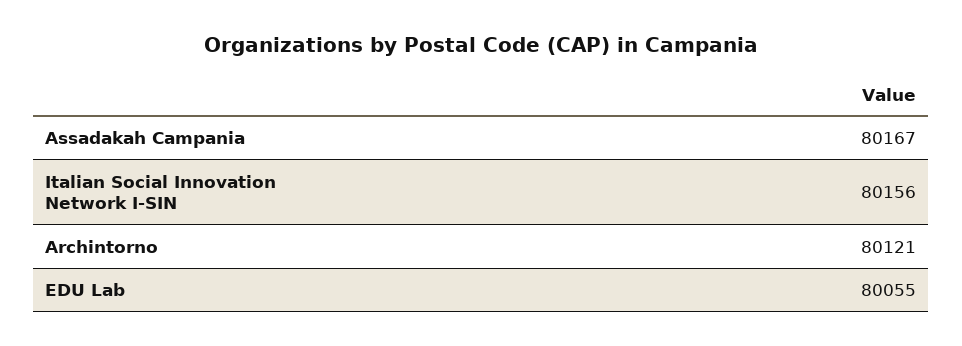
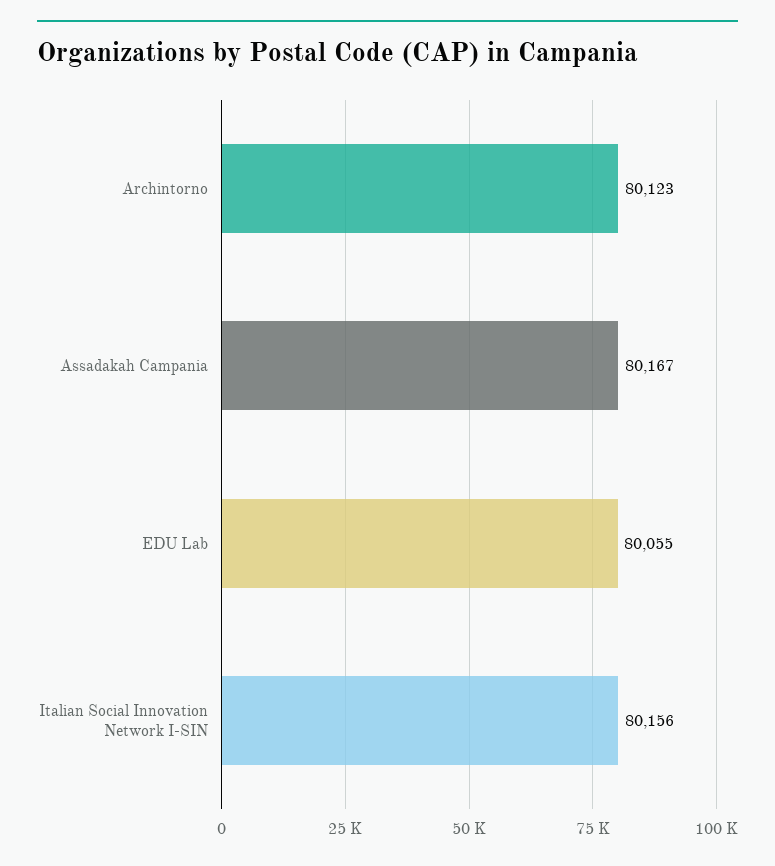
Archintorno: 80121 -> 80123

